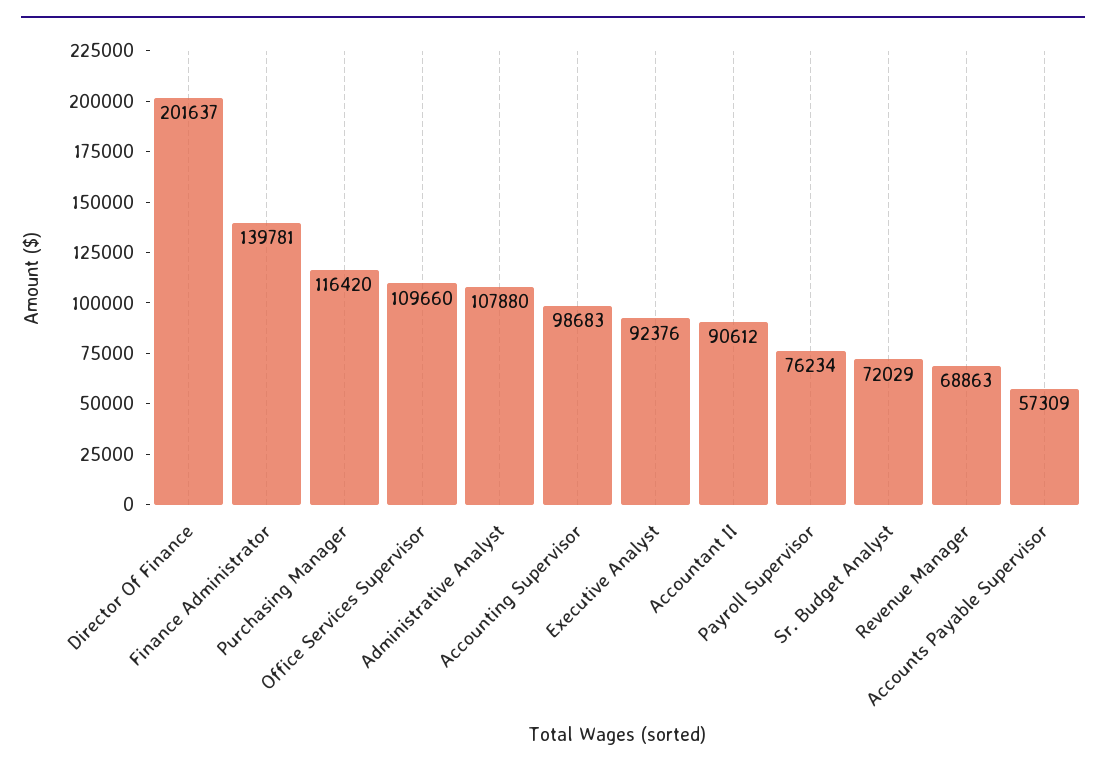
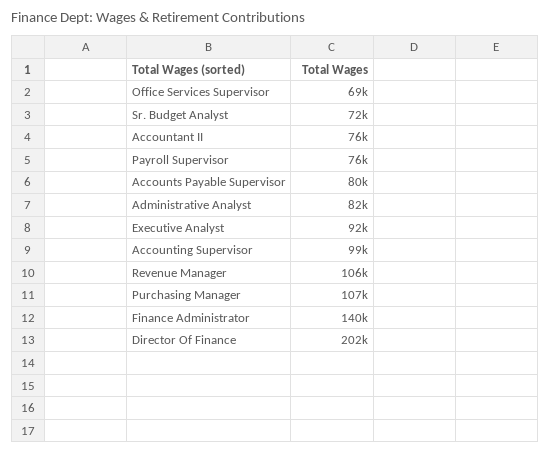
Purchasing Manager: 116420 -> 107000
Office Services Supervisor: 109660 -> 69000
Administrative Analyst: 107880 -> 82000
Accountant II: 90612 -> 76000
Revenue Manager: 68863 -> 106000
Accounts Payable Supervisor: 57309 -> 80000

